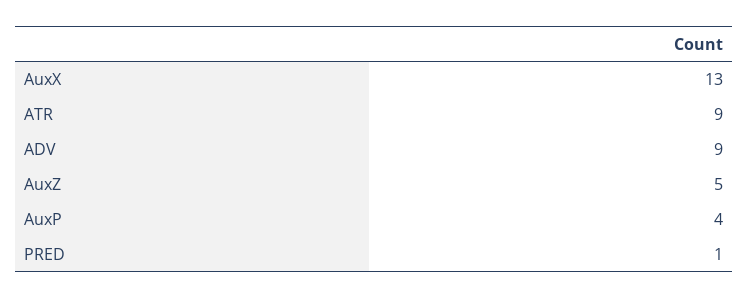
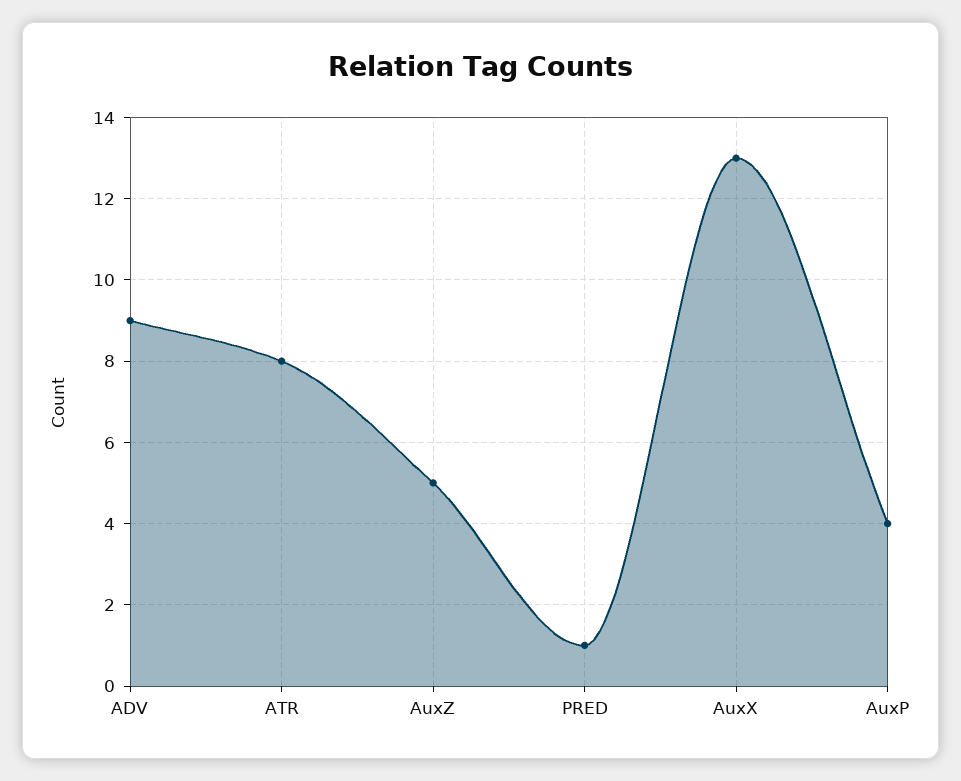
ATR: 9 -> 8

